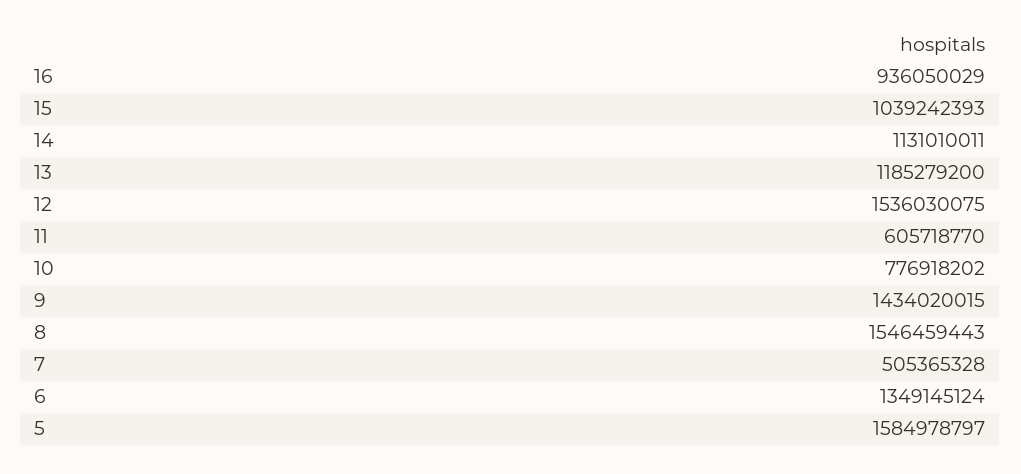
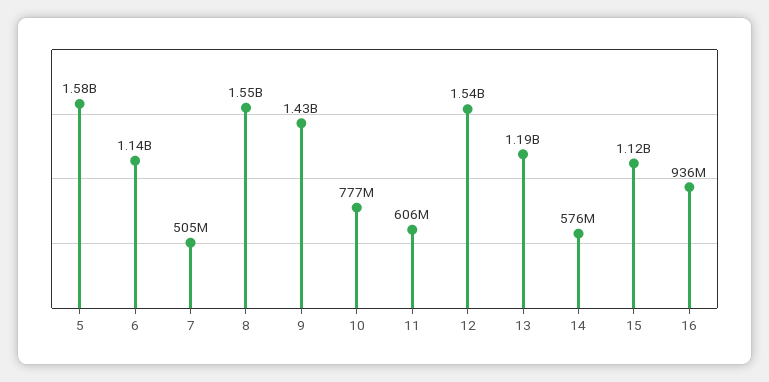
15: 1039242393 -> 1120000000
14: 1131010011 -> 576000000
6: 1349145124 -> 1140000000

